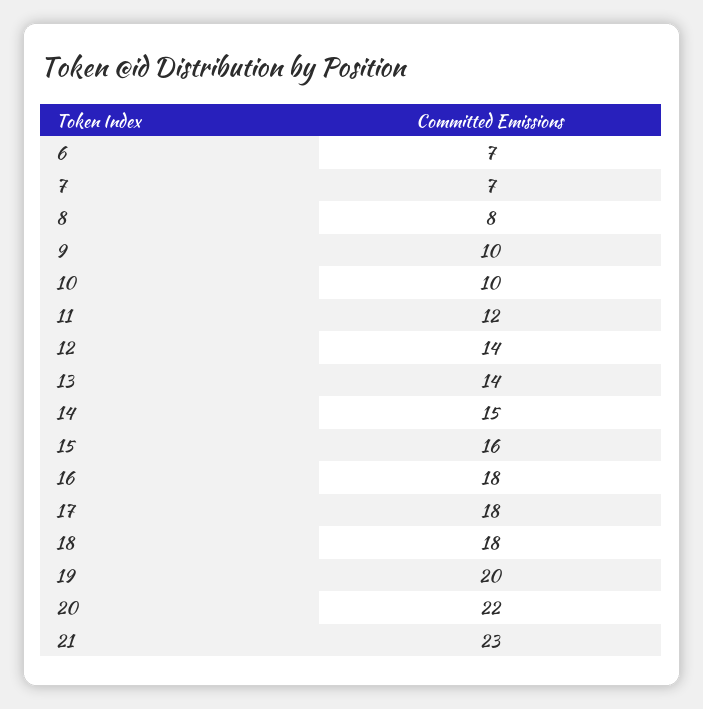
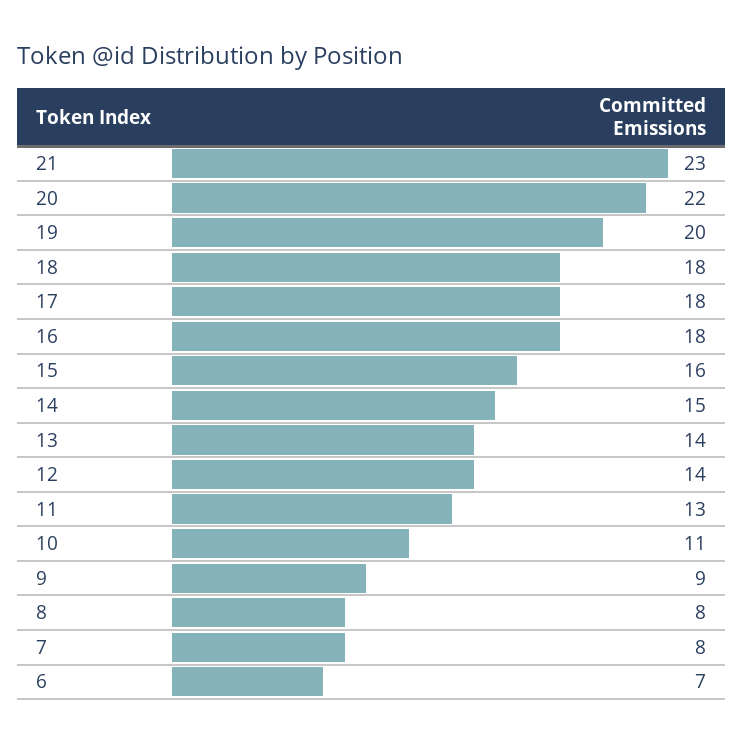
7: 7 -> 8
9: 10 -> 9
10: 10 -> 11
11: 12 -> 13

